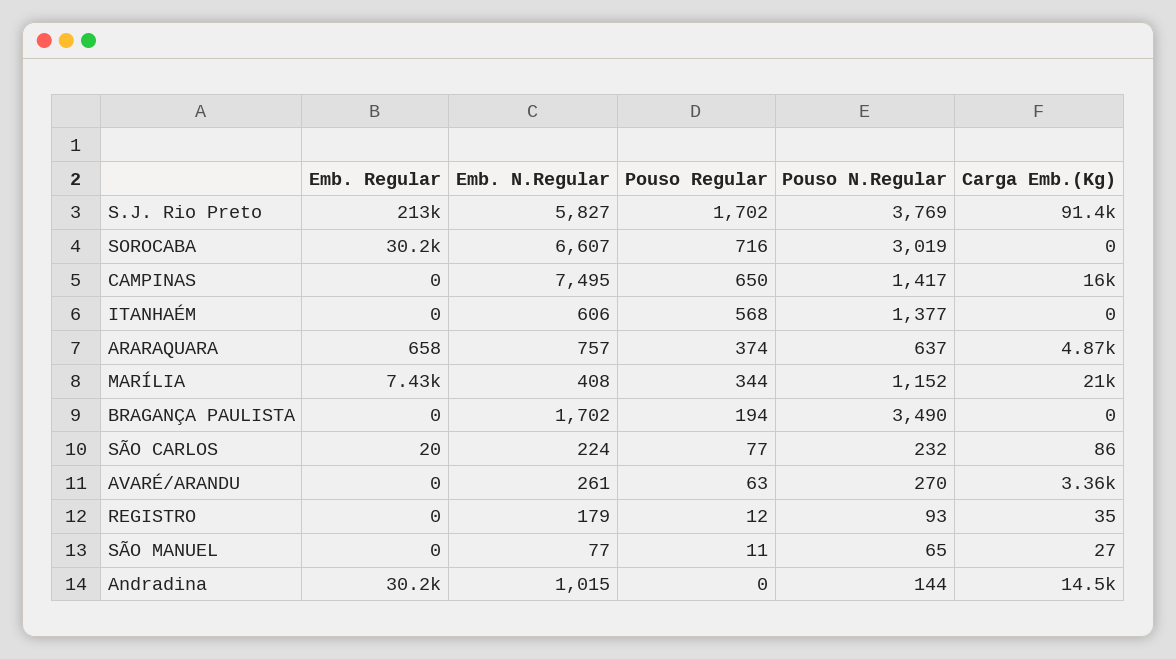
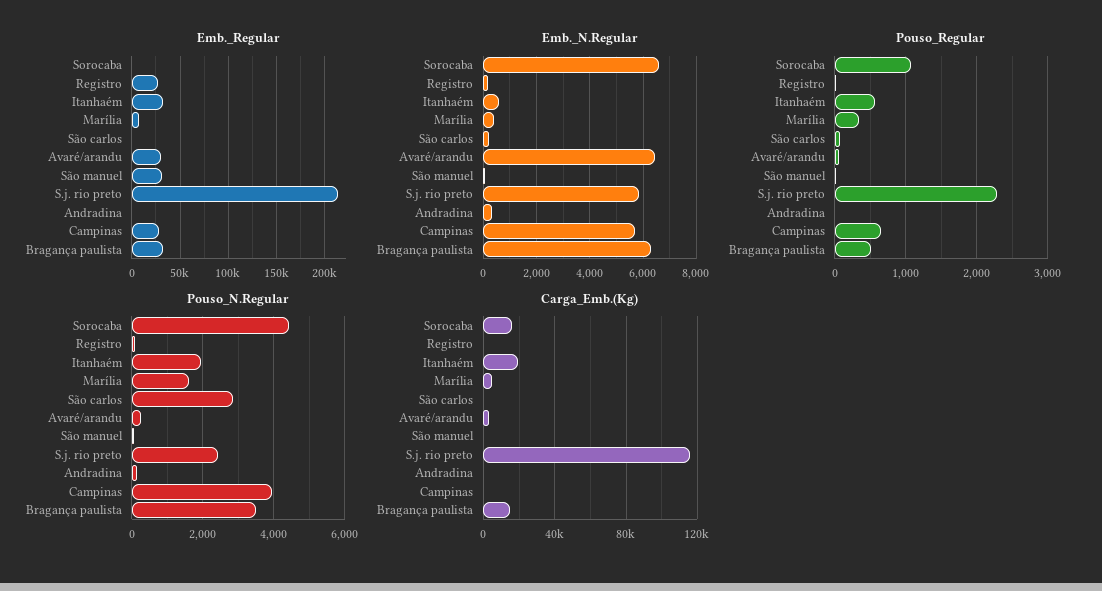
Pouso Regular, S.J. Rio Preto: 1702 -> 2300
Pouso N.Regular, S.J. Rio Preto: 3769 -> 2400
Carga Emb.(Kg), S.J. Rio Preto: 91400 -> 115000
Emb. Regular, SOROCABA: 30200 -> 0
Pouso Regular, SOROCABA: 716 -> 1100
Pouso N.Regular, SOROCABA: 3019 -> 4400
Carga Emb.(Kg), SOROCABA: 0 -> 15000
Emb. Regular, CAMPINAS: 0 -> 30000
Emb. N.Regular, CAMPINAS: 7495 -> 5750
Pouso N.Regular, CAMPINAS: 1417 -> 4000
Carga Emb.(Kg), CAMPINAS: 16000 -> 0
Emb. Regular, ITANHAÉM: 0 -> 30000
Pouso N.Regular, ITANHAÉM: 1377 -> 2000
Carga Emb.(Kg), ITANHAÉM: 0 -> 20000
Emb. Regular, ARARAQUARA: 658 -> none
Emb. N.Regular, ARARAQUARA: 757 -> none
Pouso Regular, ARARAQUARA: 374 -> none
Pouso N.Regular, ARARAQUARA: 637 -> none
Carga Emb.(Kg), ARARAQUARA: 4870 -> none
Pouso N.Regular, MARÍLIA: 1152 -> 1600
Carga Emb.(Kg), MARÍLIA: 21000 -> 5000
Emb. Regular, BRAGANÇA PAULISTA: 0 -> 30000
Emb. N.Regular, BRAGANÇA PAULISTA: 1702 -> 6250
Pouso Regular, BRAGANÇA PAULISTA: 194 -> 500
Carga Emb.(Kg), BRAGANÇA PAULISTA: 0 -> 15000
Pouso N.Regular, SÃO CARLOS: 232 -> 2800
Emb. Regular, AVARÉ/ARANDU: 0 -> 30000
Emb. N.Regular, AVARÉ/ARANDU: 261 -> 6500
Emb. Regular, REGISTRO: 0 -> 30000
Emb. Regular, SÃO MANUEL: 0 -> 30000
Emb. Regular, Andradina: 30200 -> 0
Emb. N.Regular, Andradina: 1015 -> 250
Carga Emb.(Kg), Andradina: 14500 -> 0

